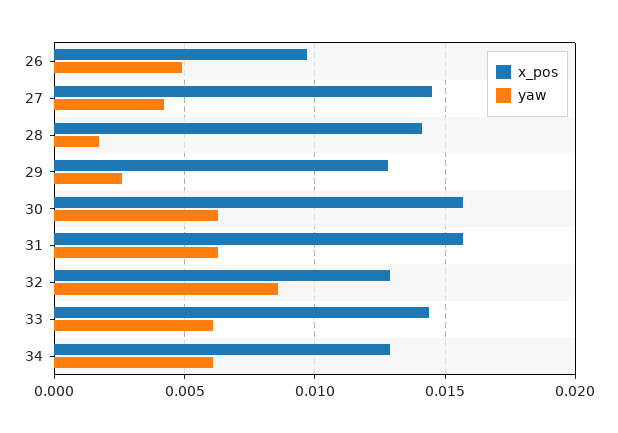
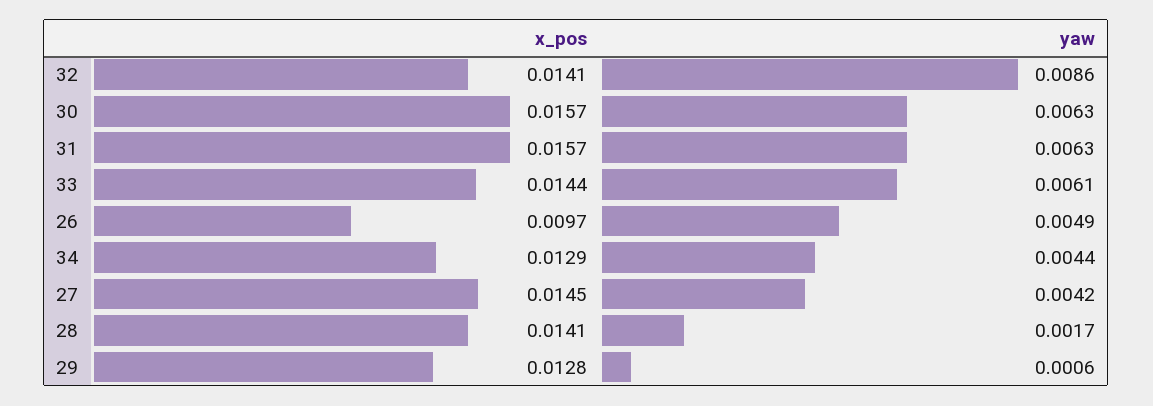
yaw, 29: 0.0025 -> 0.0006
x_pos, 32: 0.013 -> 0.0141
yaw, 34: 0.006 -> 0.0044

